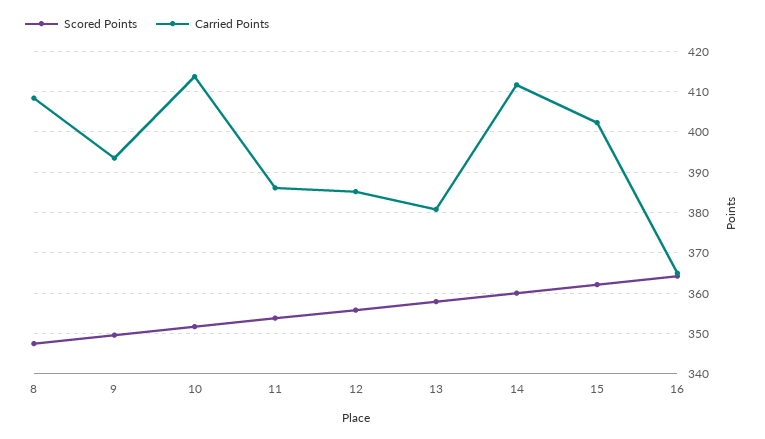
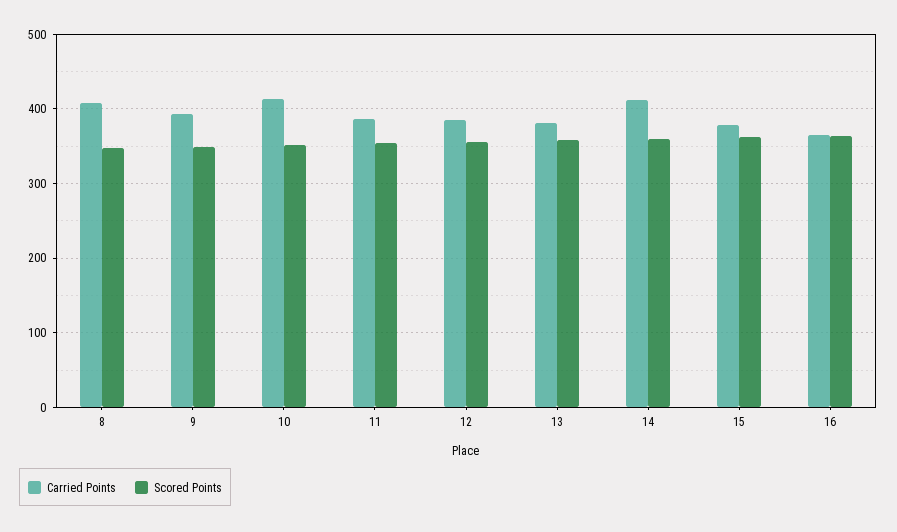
Carried Points, 15: 402 -> 380

